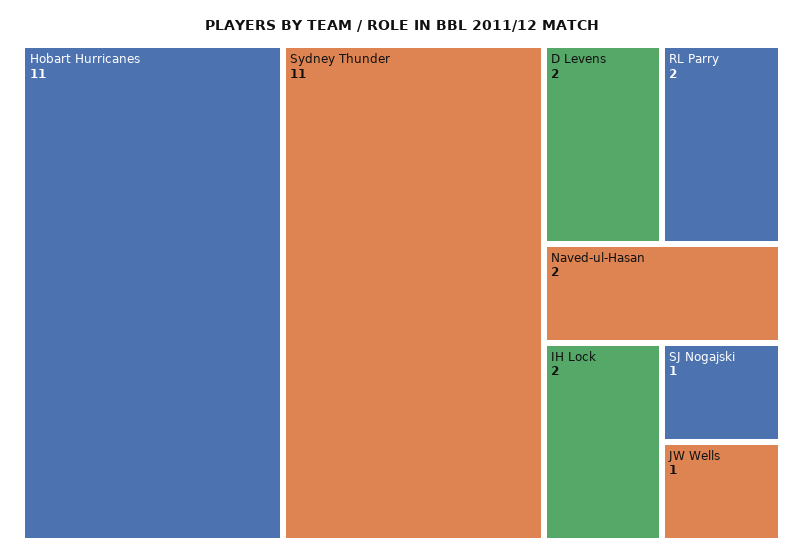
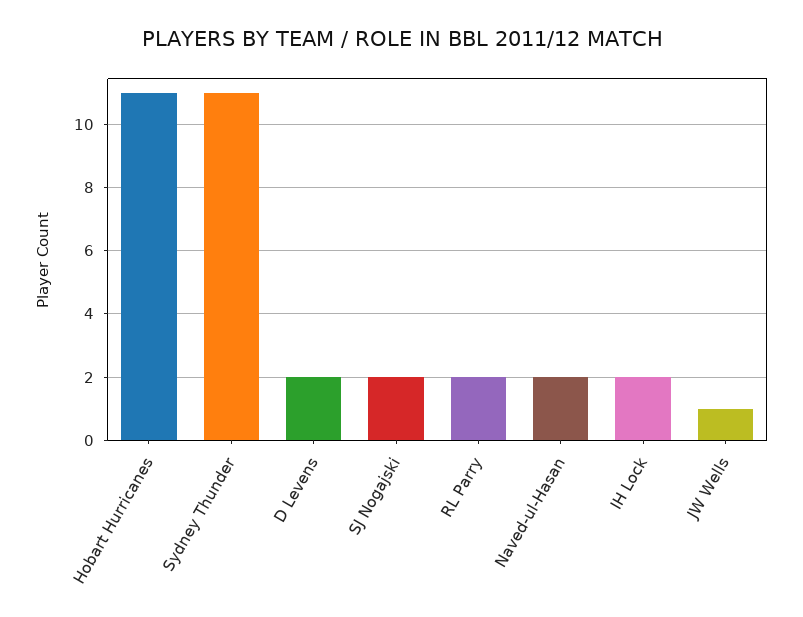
SJ Nogajski: 1 -> 2

